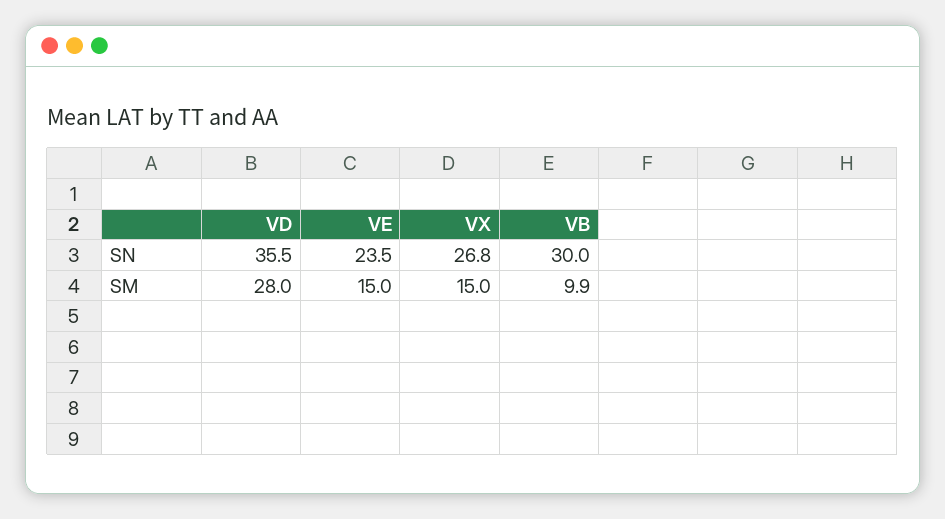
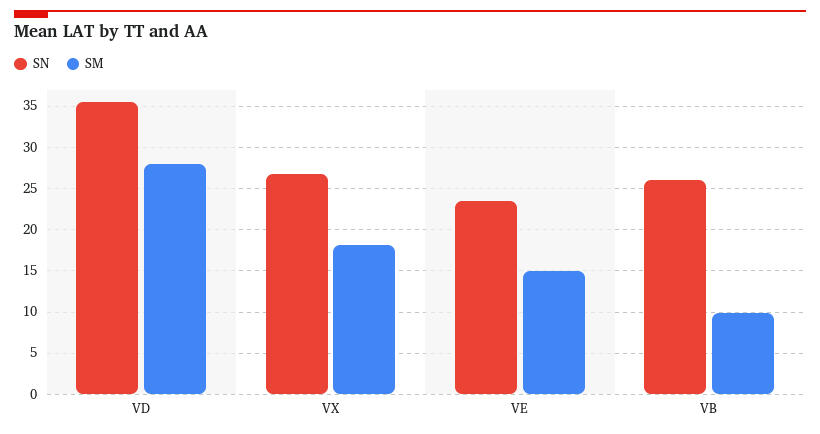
SN, VB: 30 -> 26
SM, VX: 15 -> 18

